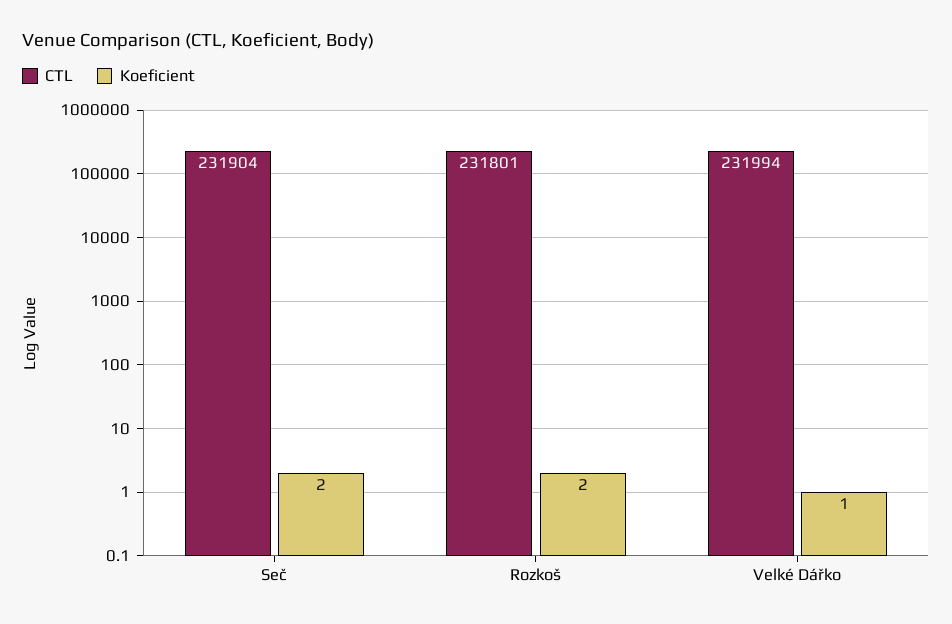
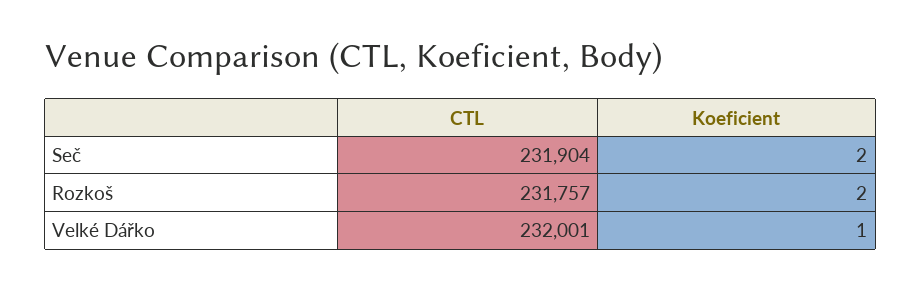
CTL, Rozkoš: 231801 -> 231757
CTL, Velké Dářko: 231994 -> 232001

